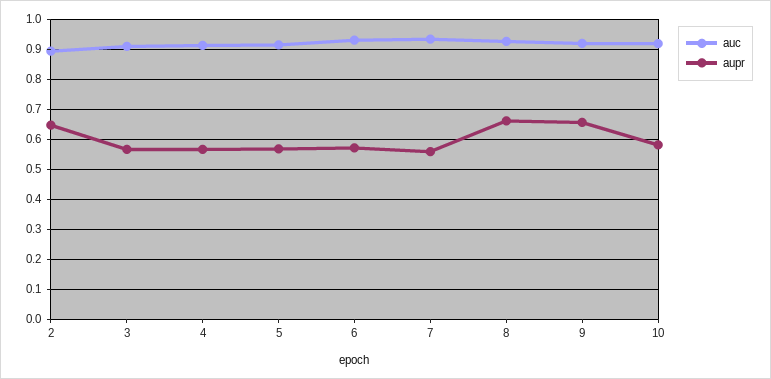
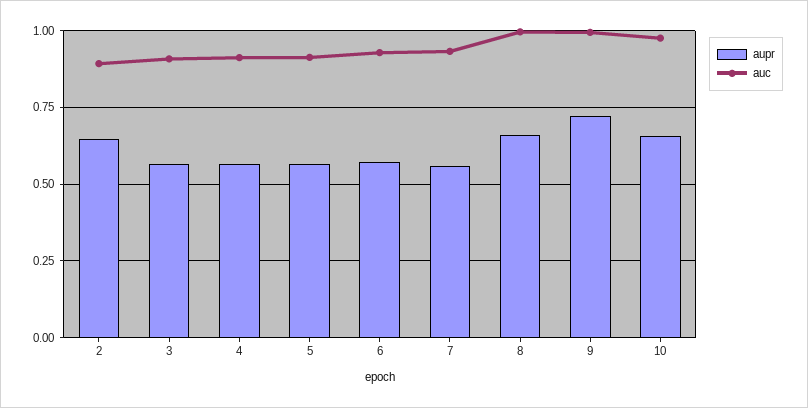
auc, 8: 0.92 -> 1
auc, 9: 0.92 -> 1
aupr, 9: 0.66 -> 0.725
auc, 10: 0.92 -> 0.975
aupr, 10: 0.58 -> 0.65

